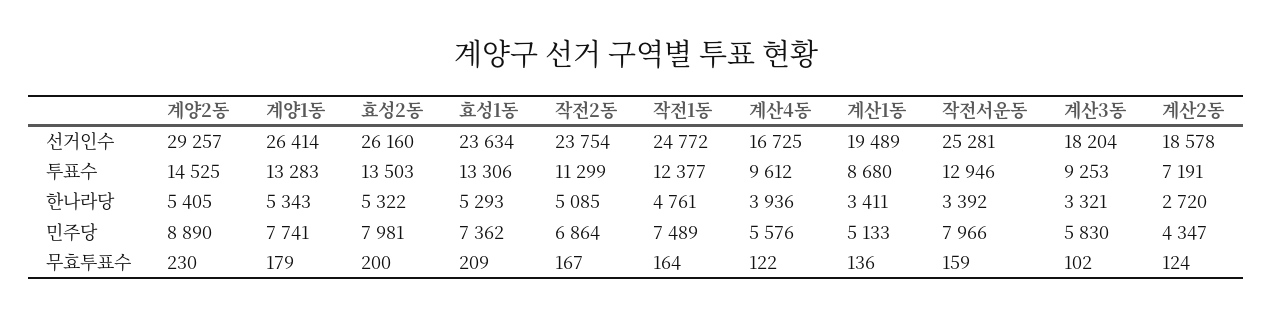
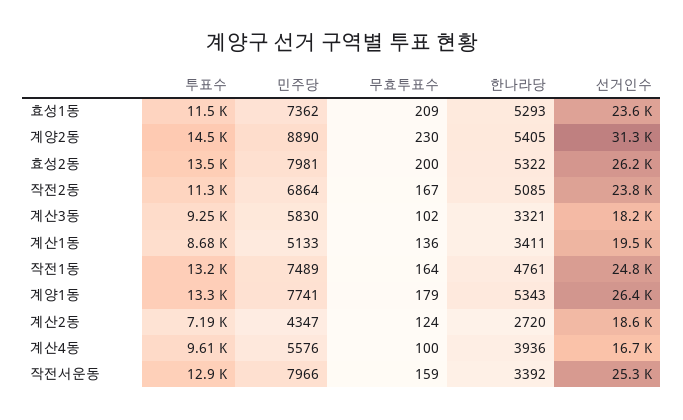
계양2동, 선거인수: 29257 -> 31300
효성1동, 투표수: 13306 -> 11500
작전1동, 투표수: 12377 -> 13200
계산4동, 무효투표수: 122 -> 100

